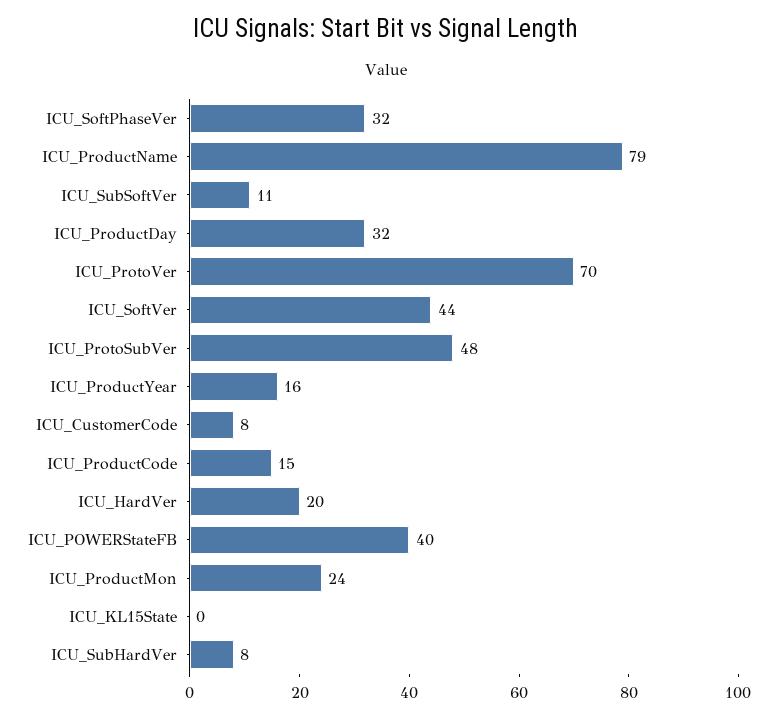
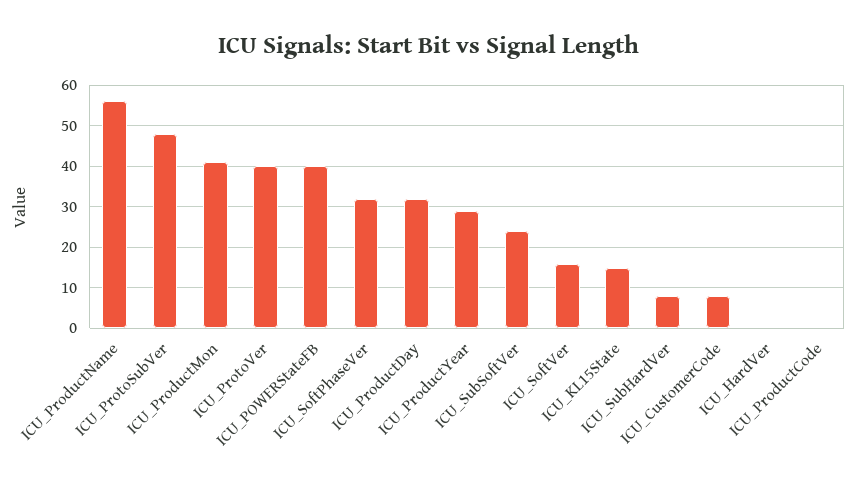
ICU_ProductName: 79 -> 55
ICU_SubSoftVer: 11 -> 25
ICU_ProtoVer: 70 -> 40
ICU_SoftVer: 44 -> 15
ICU_ProductYear: 16 -> 30
ICU_ProductCode: 15 -> 0
ICU_HardVer: 20 -> 0
ICU_ProductMon: 24 -> 40
ICU_KL15State: 0 -> 15

